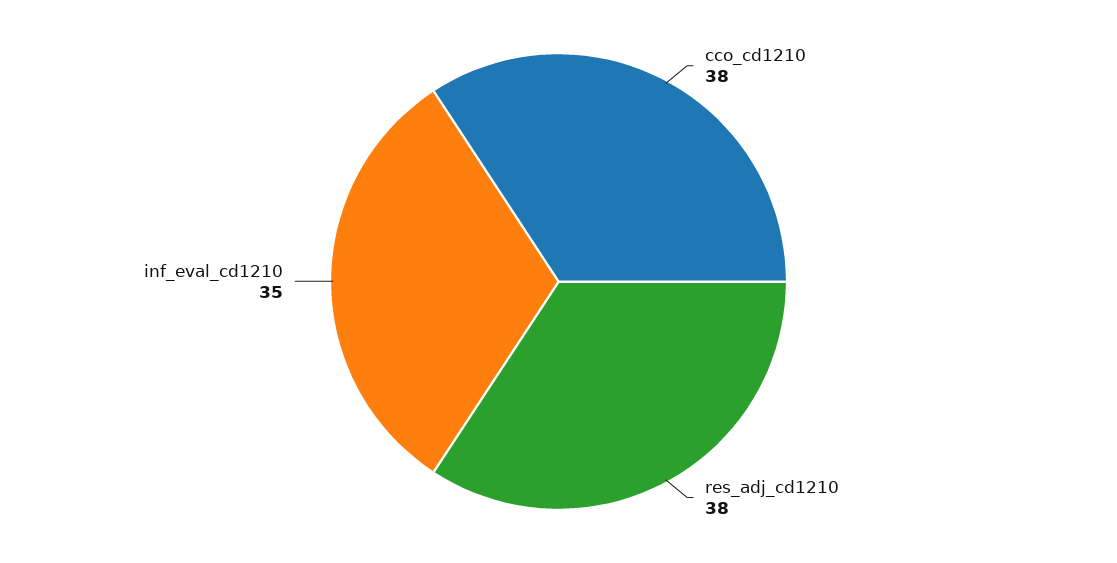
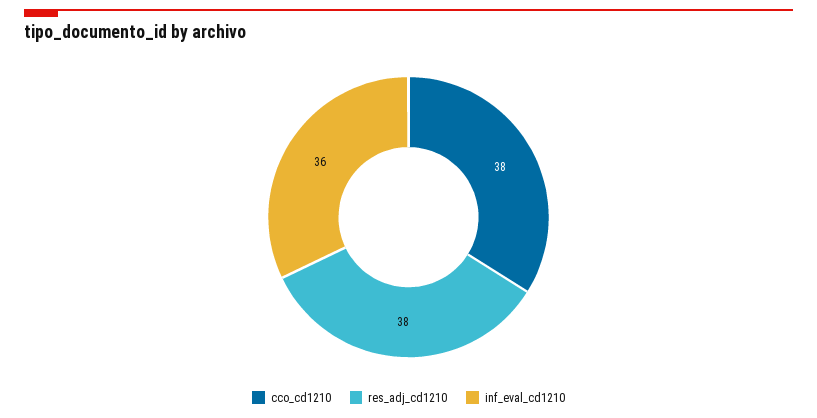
inf_eval_cd1210: 35 -> 36

